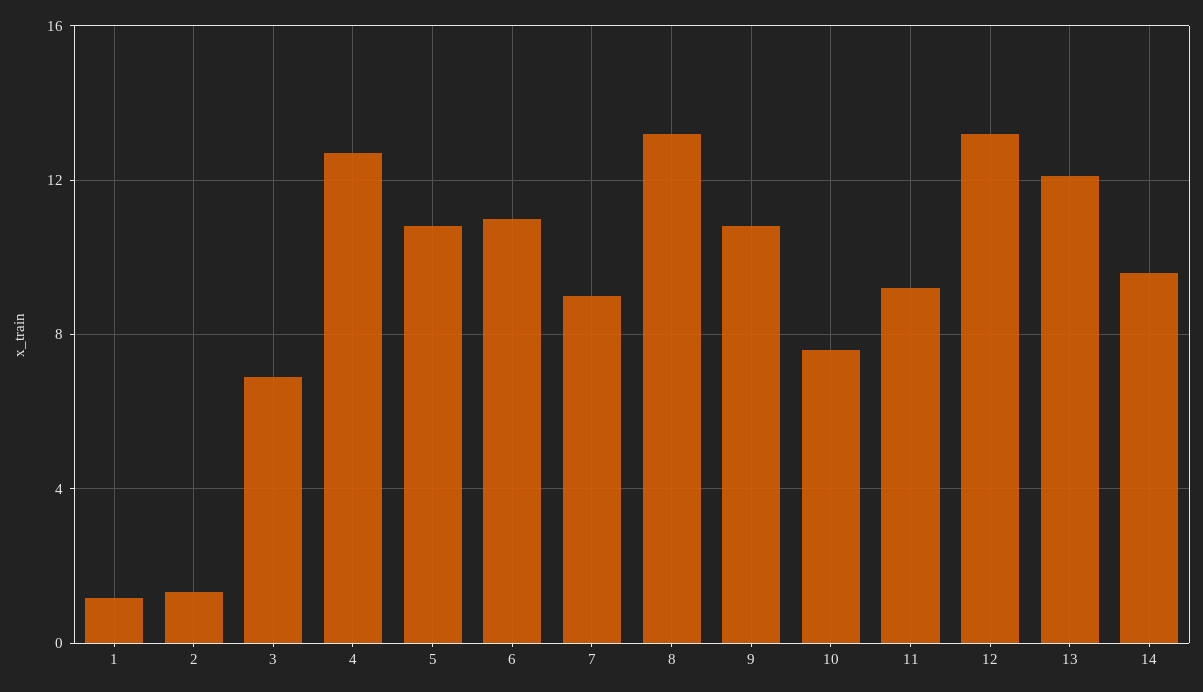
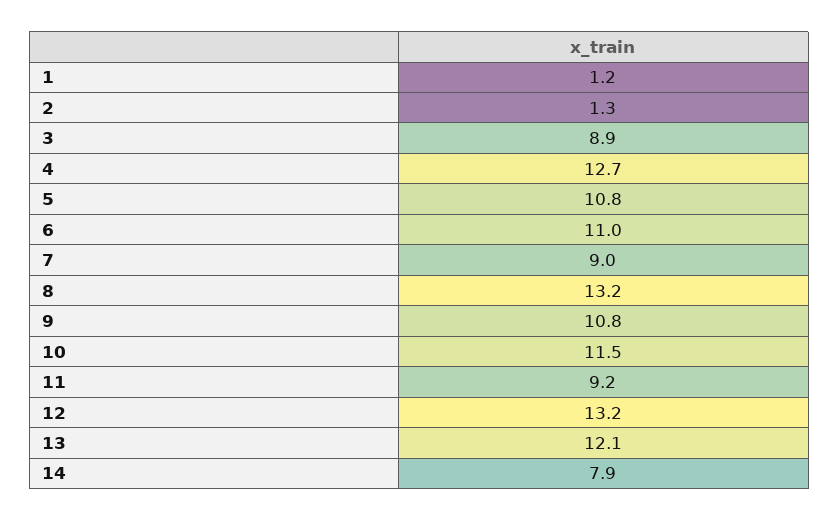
3: 7 -> 8.9
10: 7.5 -> 11.5
14: 9.5 -> 7.9

